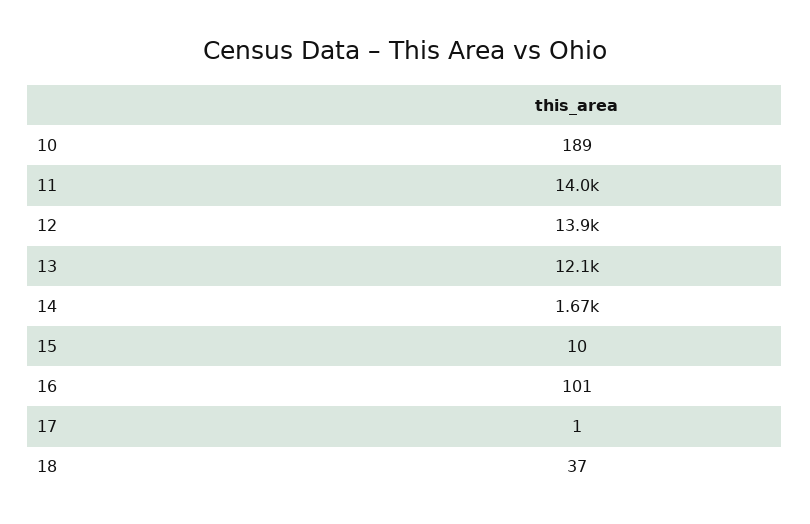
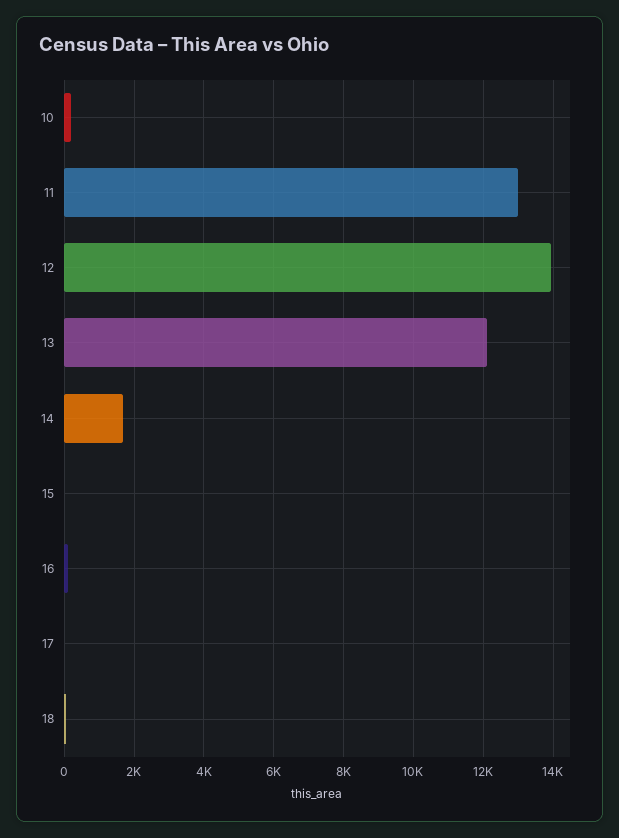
11: 14000 -> 13000

